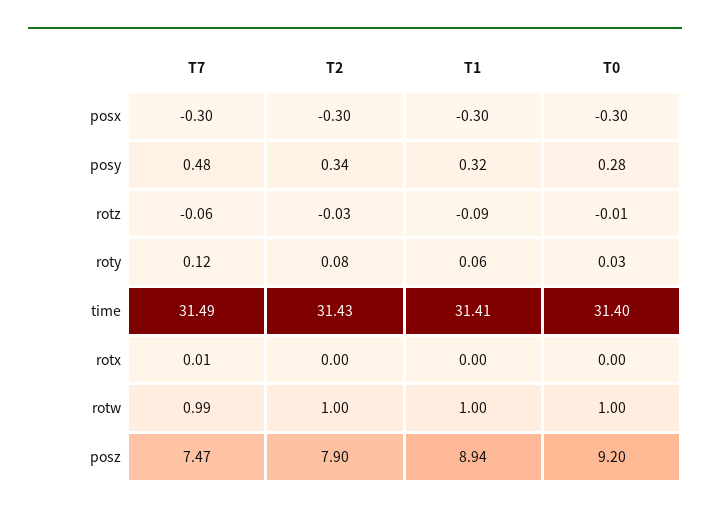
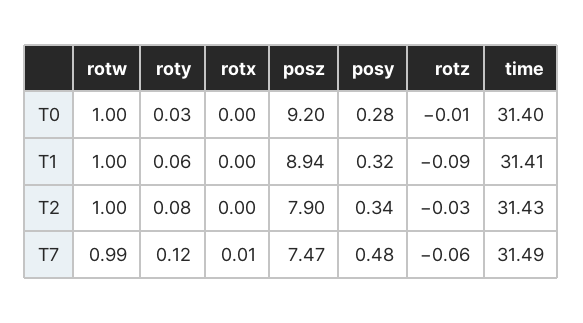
T7, posx: -0.3 -> none
T2, posx: -0.3 -> none
T1, posx: -0.3 -> none
T0, posx: -0.3 -> none

